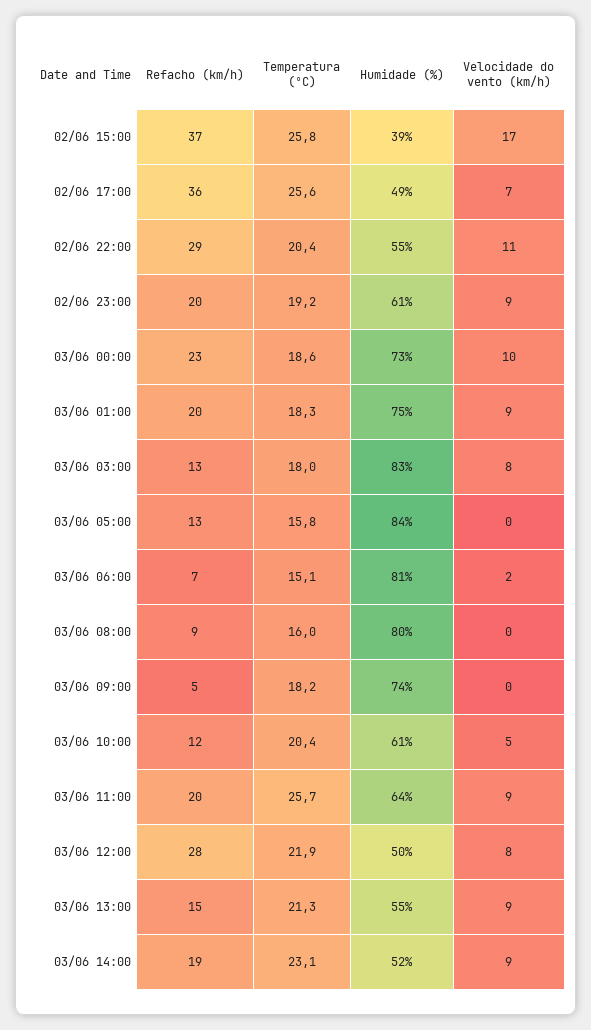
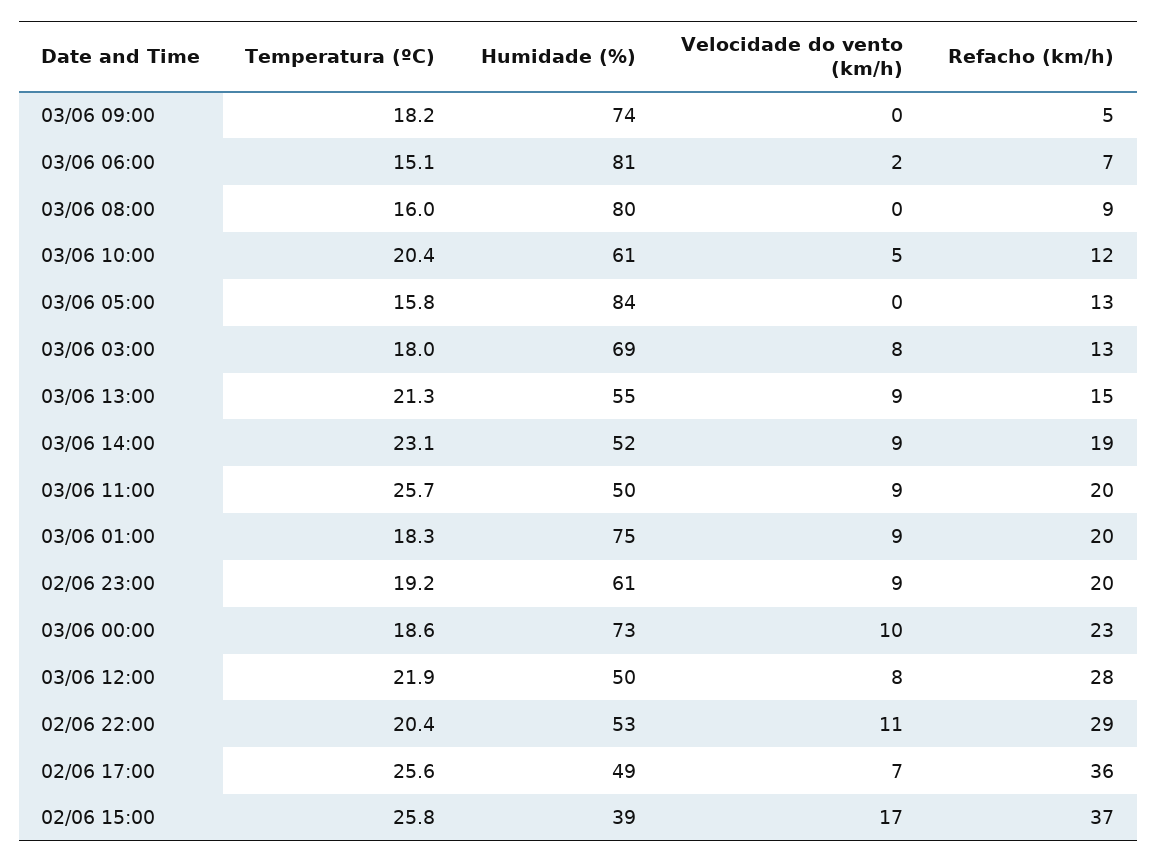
Humidade (%), 02/06 22:00: 55 -> 53
Humidade (%), 03/06 03:00: 83 -> 69
Humidade (%), 03/06 11:00: 64 -> 50

